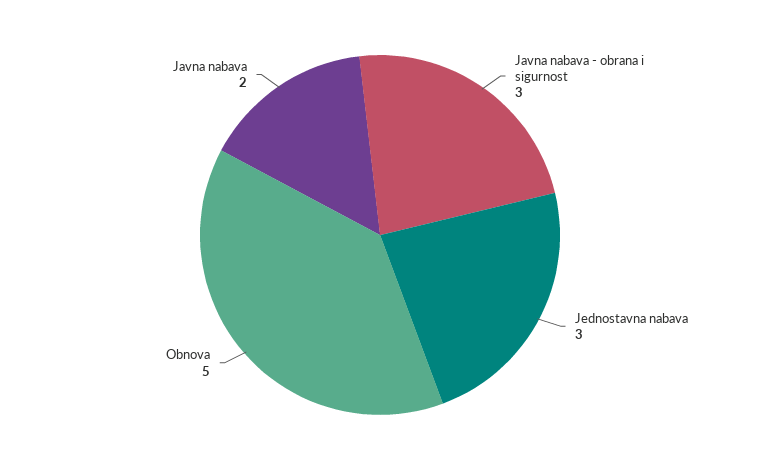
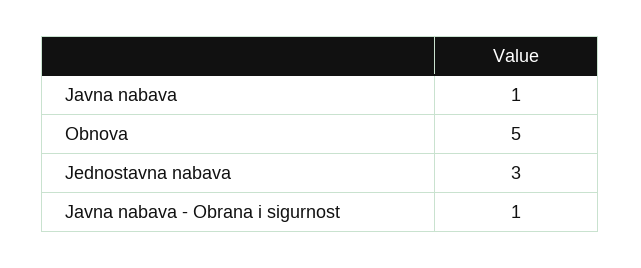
Javna nabava - obrana i sigurnost: 3 -> 1
Javna nabava: 2 -> 1

